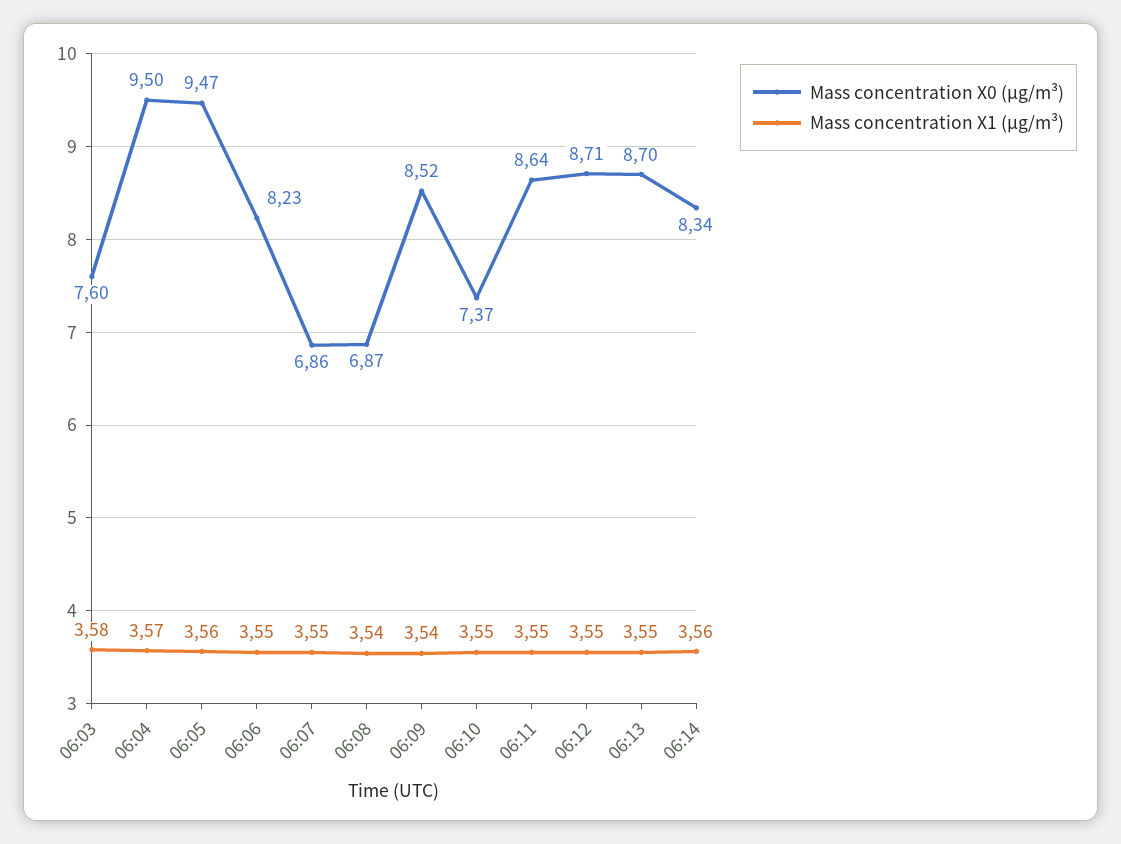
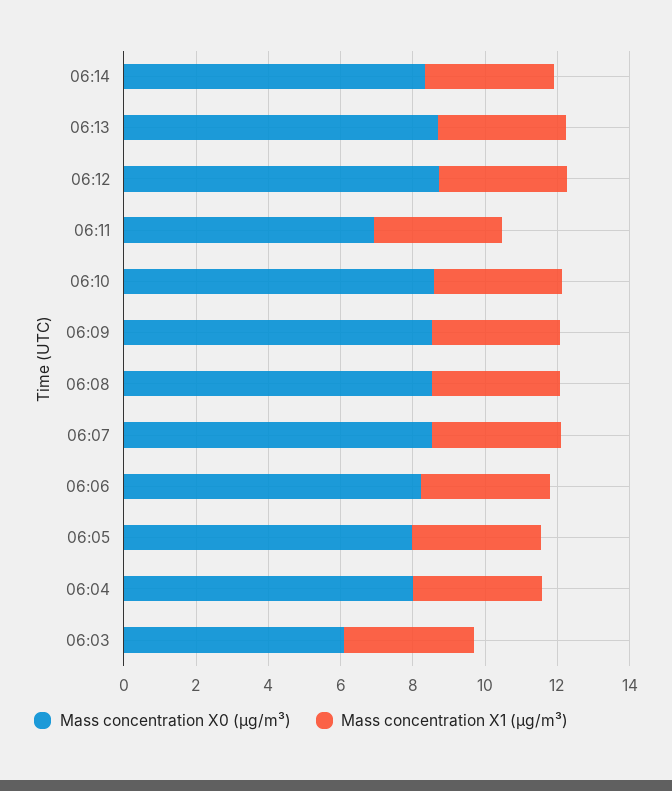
Mass concentration X0 (μg/m³), 06:03: 7.6 -> 6
Mass concentration X0 (μg/m³), 06:04: 9.5 -> 8
Mass concentration X0 (μg/m³), 06:05: 9.47 -> 8
Mass concentration X0 (μg/m³), 06:07: 6.86 -> 8.5
Mass concentration X0 (μg/m³), 06:08: 6.87 -> 8.5
Mass concentration X0 (μg/m³), 06:10: 7.37 -> 8.5
Mass concentration X0 (μg/m³), 06:11: 8.64 -> 7

